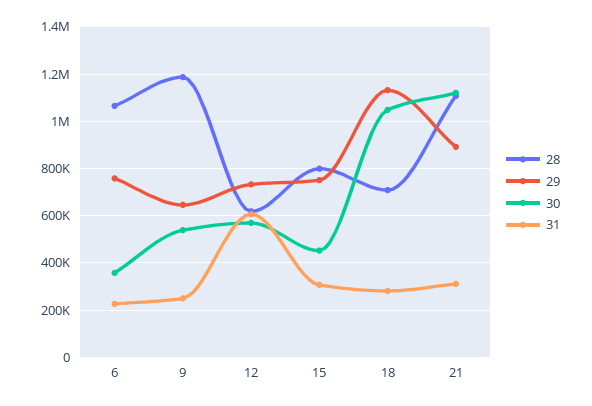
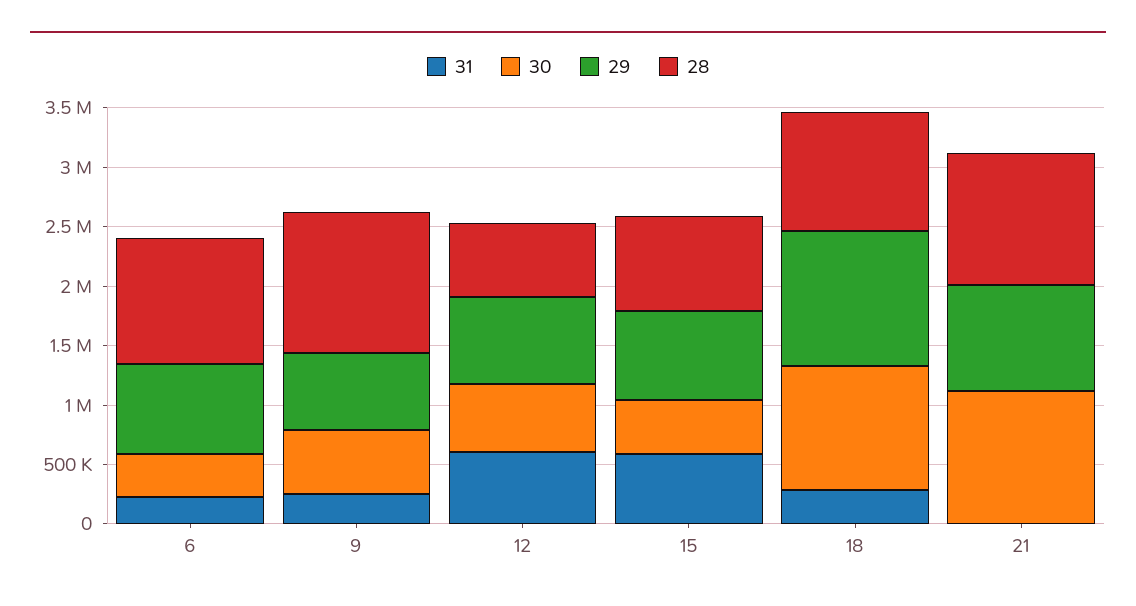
31, 15: 300000 -> 600000
28, 18: 700000 -> 1000000
31, 21: 300000 -> 0

